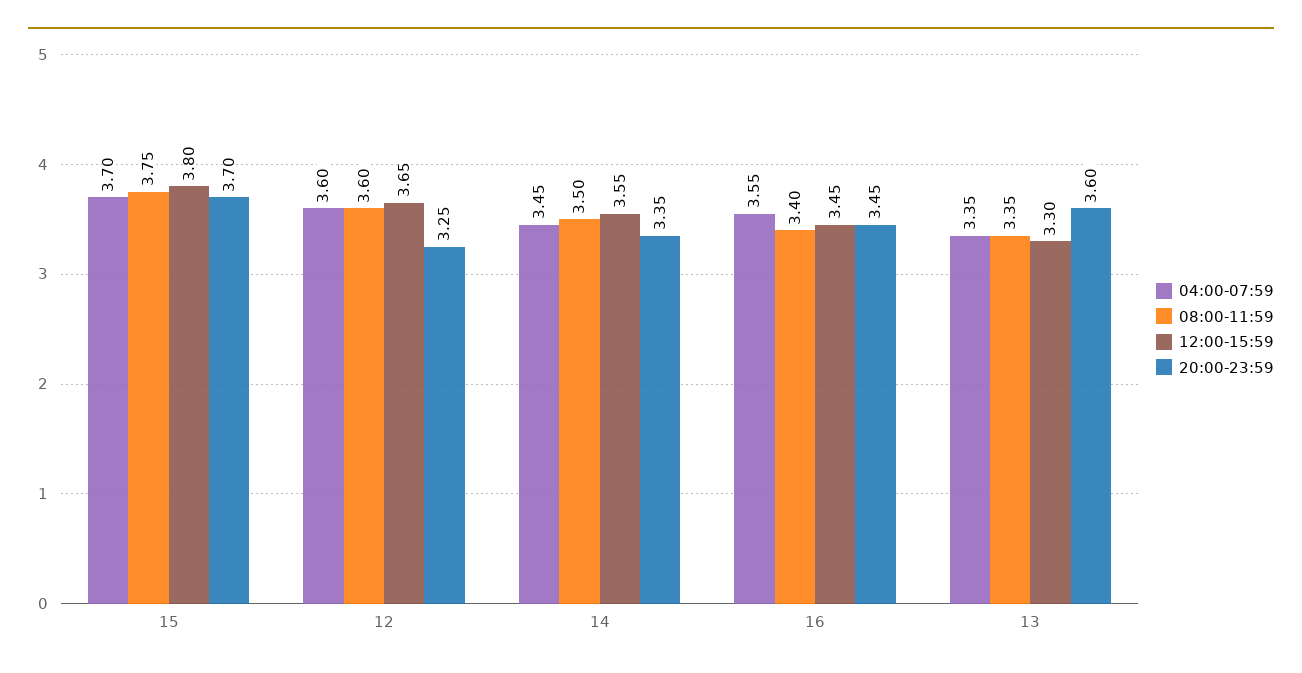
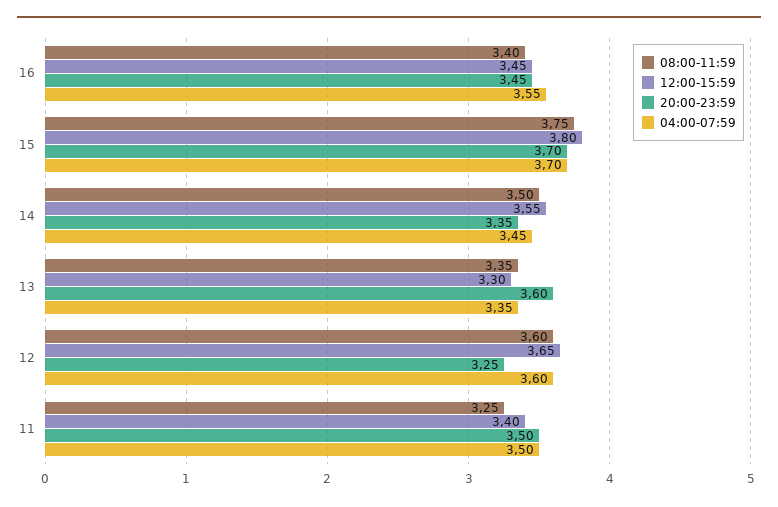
08:00-11:59, 11: none -> 3.25
12:00-15:59, 11: none -> 3.4
20:00-23:59, 11: none -> 3.5
04:00-07:59, 11: none -> 3.5

